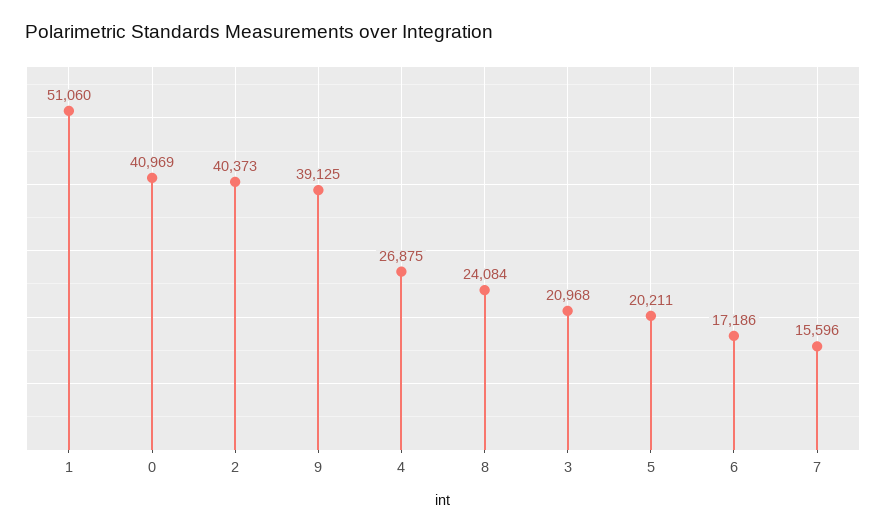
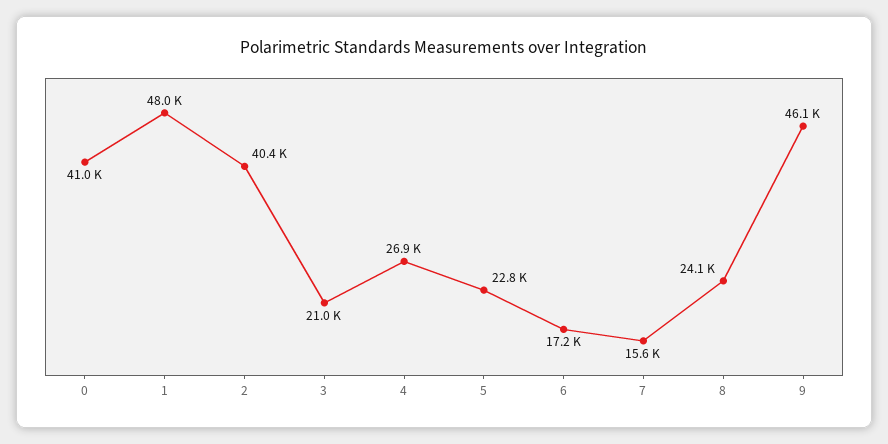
1: 51060 -> 48000
9: 39125 -> 46100
5: 20211 -> 22800

